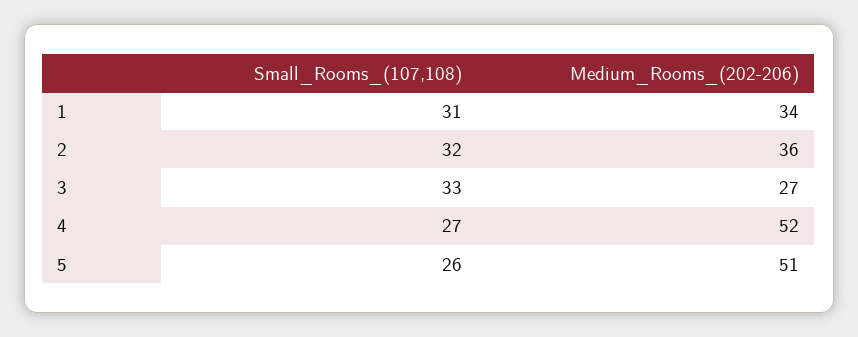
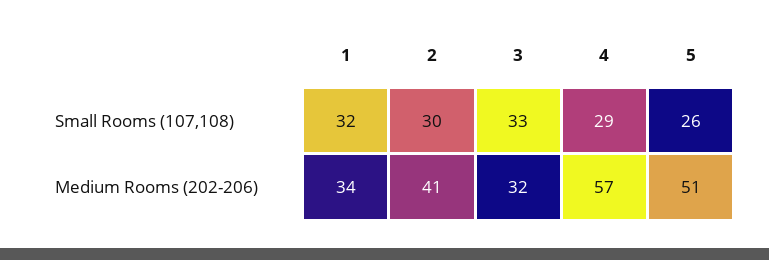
Small_Rooms_(107,108), 1: 31 -> 32
Small_Rooms_(107,108), 2: 32 -> 30
Medium_Rooms_(202-206), 2: 36 -> 41
Medium_Rooms_(202-206), 3: 27 -> 32
Small_Rooms_(107,108), 4: 27 -> 29
Medium_Rooms_(202-206), 4: 52 -> 57

